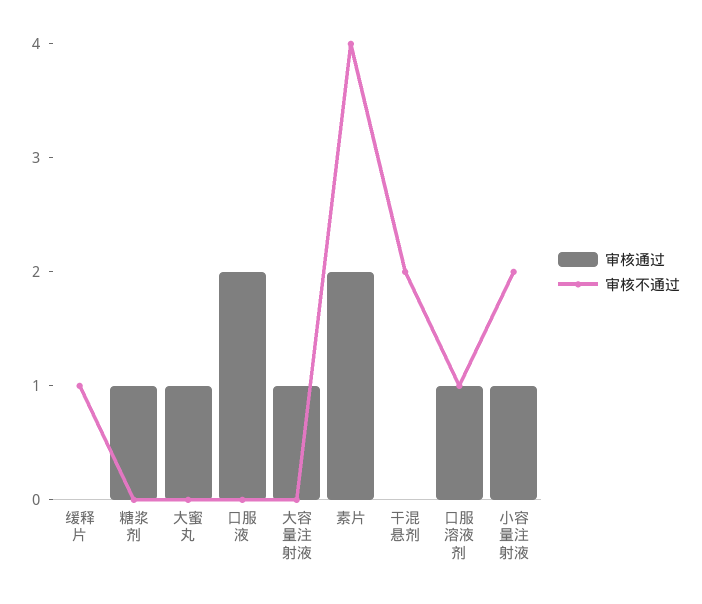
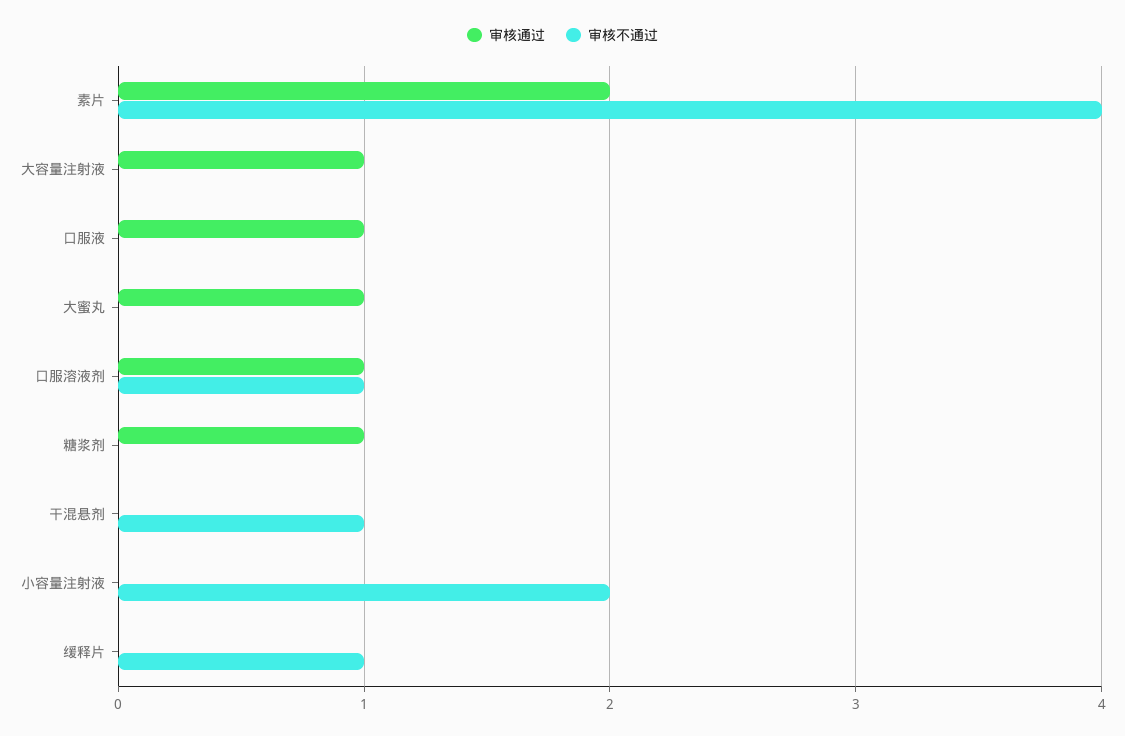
审核通过, 口服液: 2 -> 1
审核不通过, 干混悬剂: 2 -> 1
审核通过, 小容量注射液: 1 -> 0

